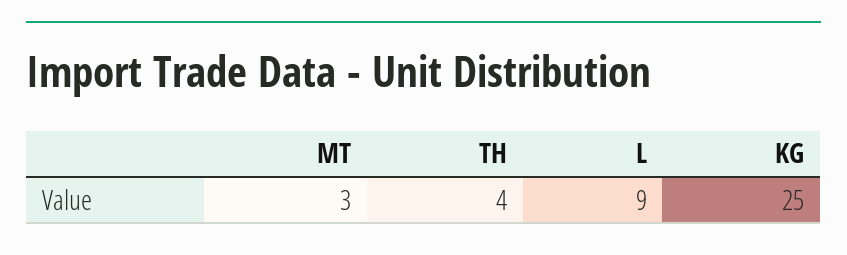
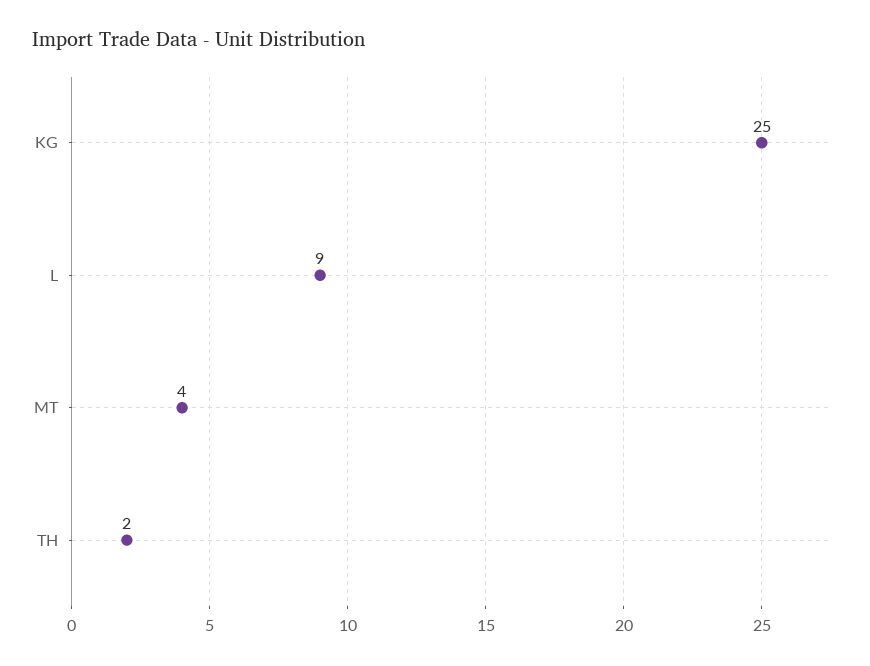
MT: 3 -> 4
TH: 4 -> 2

